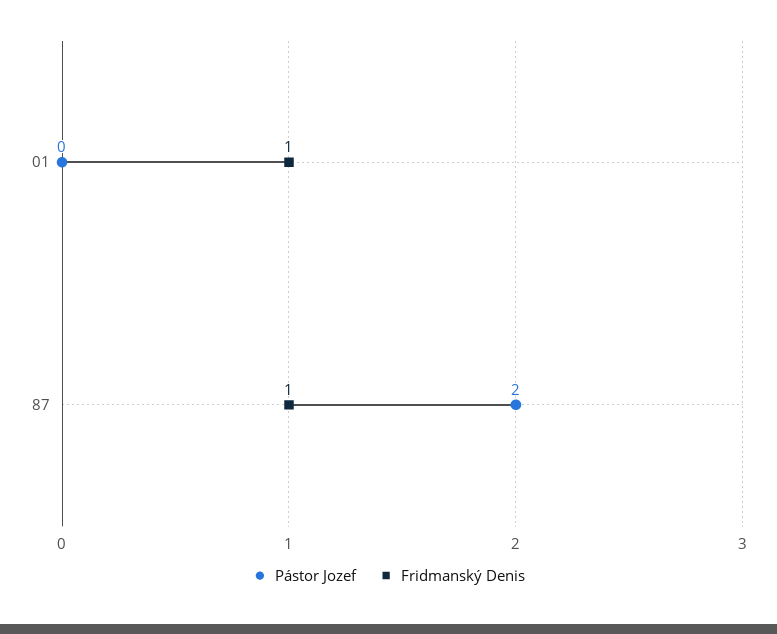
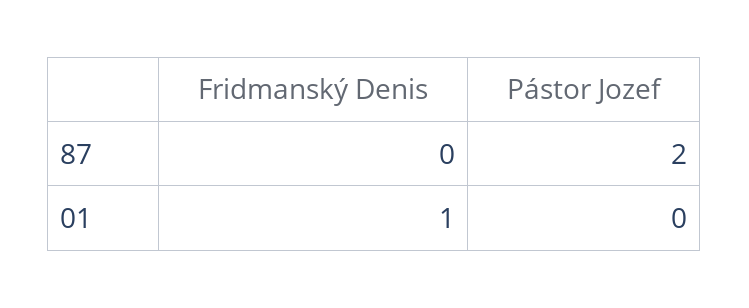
Fridmanský Denis, 87: 1 -> 0

